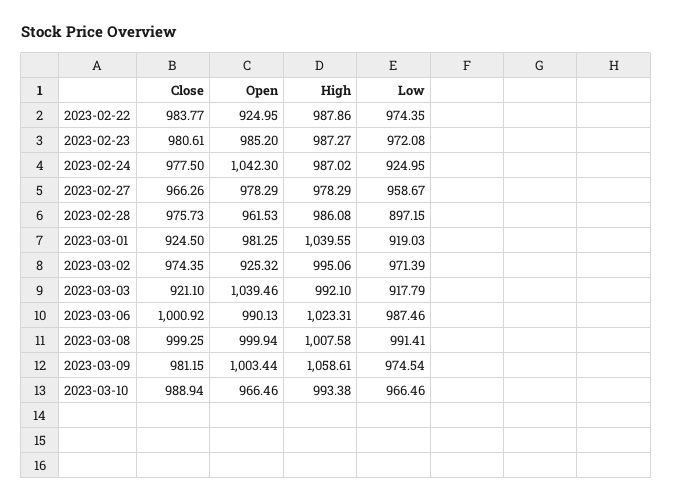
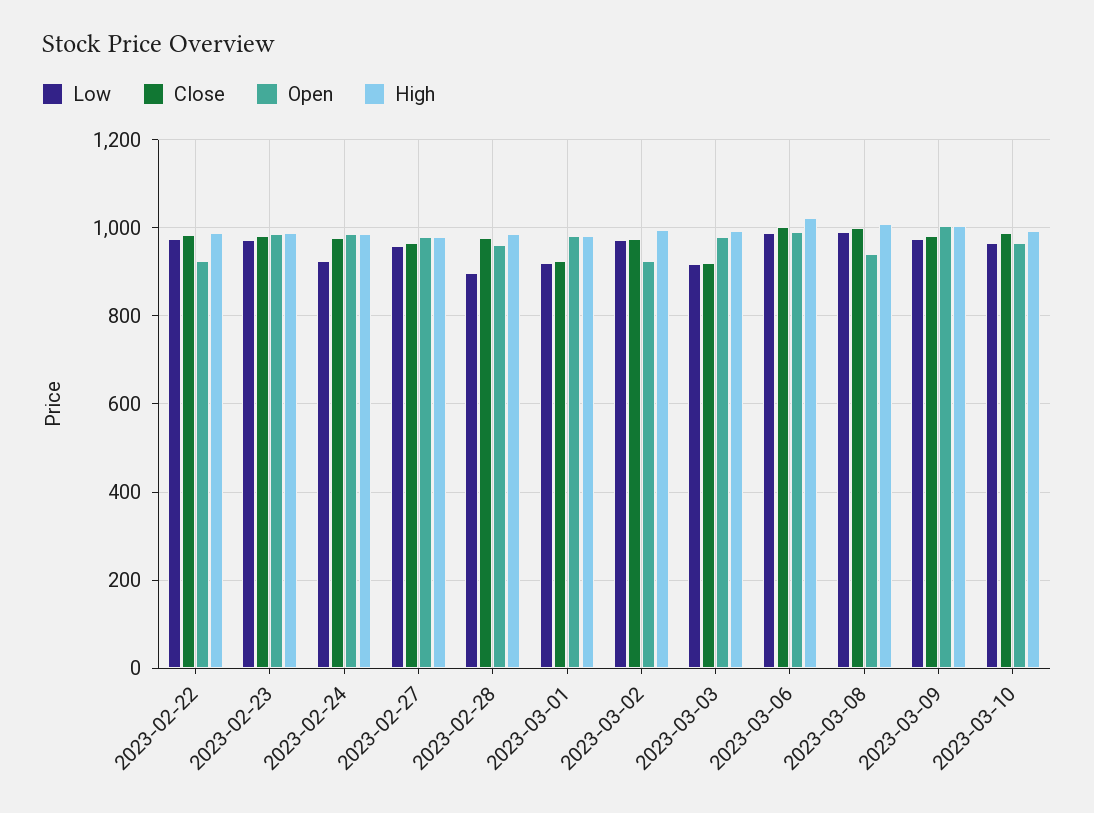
Open, 2023-02-24: 1042.3 -> 980
High, 2023-03-01: 1039.55 -> 980
Open, 2023-03-03: 1039.46 -> 980
Open, 2023-03-08: 999.94 -> 940
High, 2023-03-09: 1058.61 -> 1000

